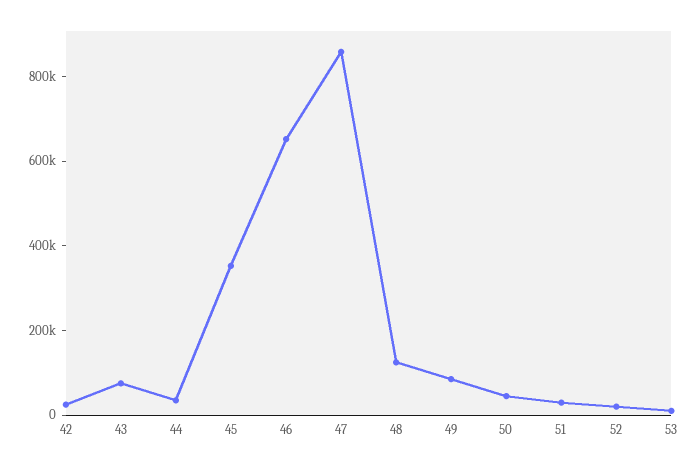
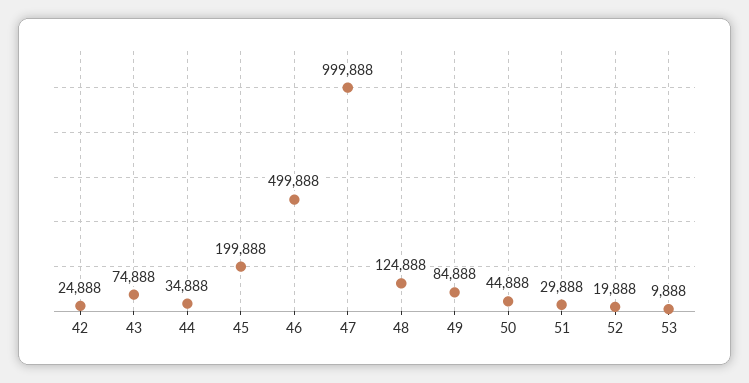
45: 350000 -> 199888
46: 650000 -> 499888
47: 850000 -> 999888

